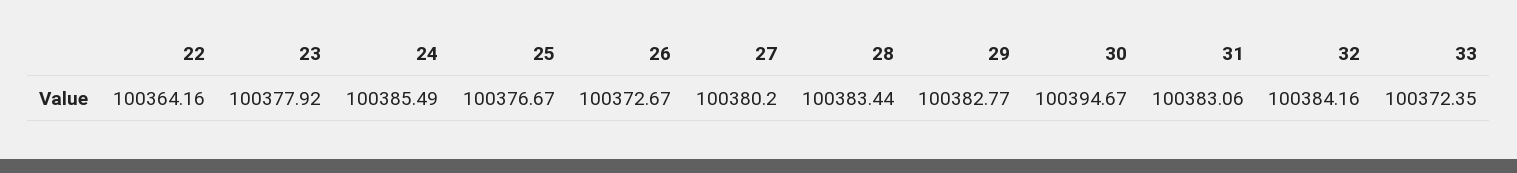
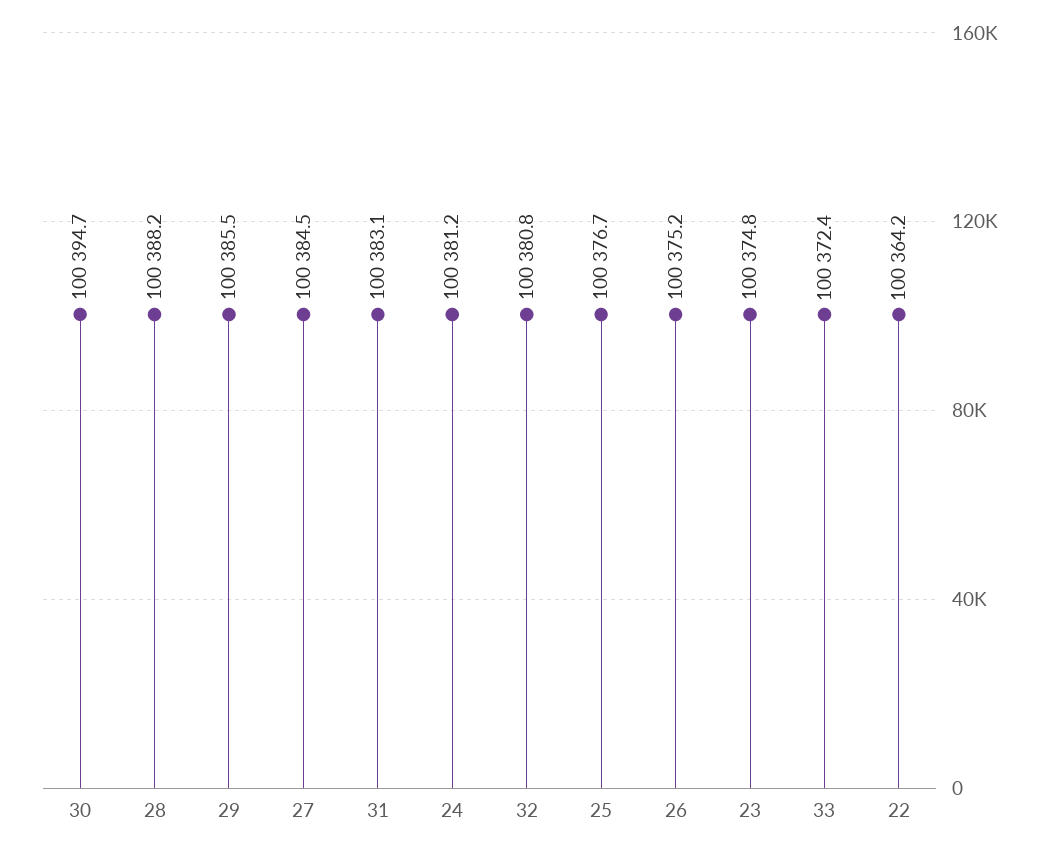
23: 100377.92 -> 100374.8
24: 100385.49 -> 100381.2
26: 100372.67 -> 100375.2
27: 100380.2 -> 100384.5
28: 100383.44 -> 100388.2
29: 100382.77 -> 100385.5
32: 100384.16 -> 100380.8

